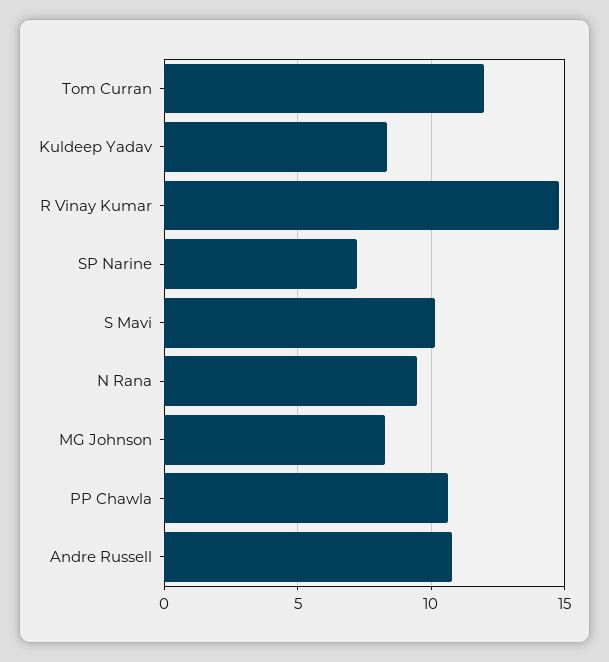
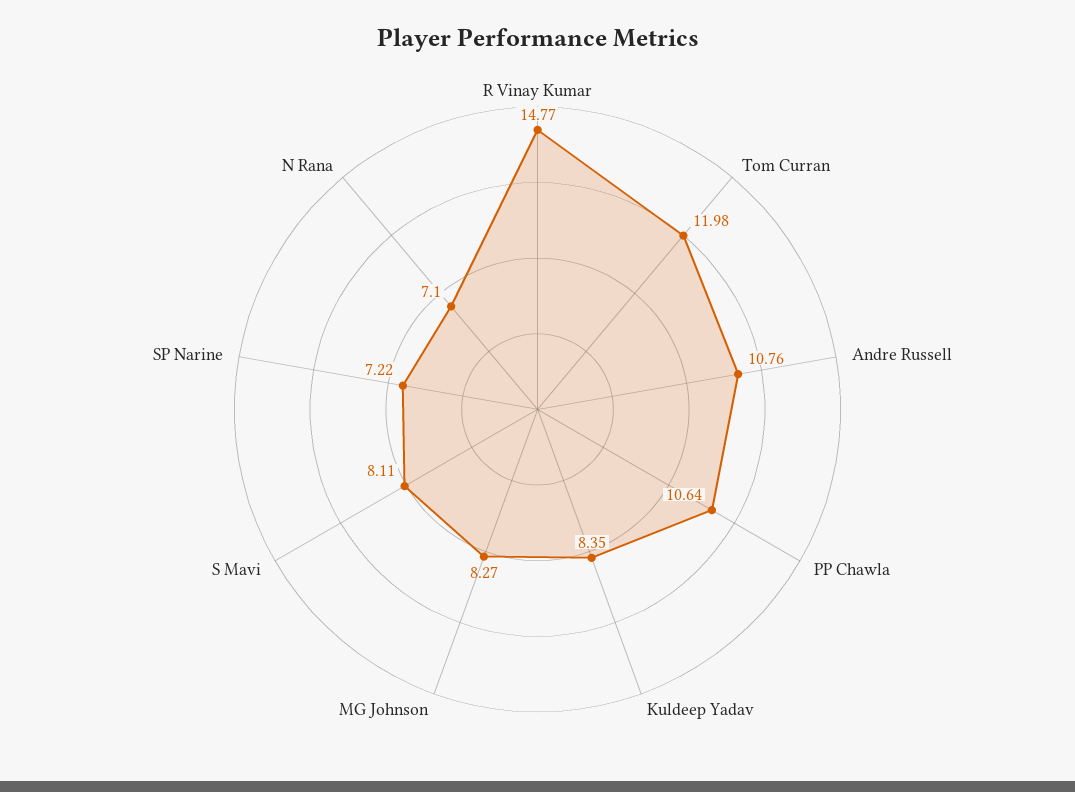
S Mavi: 10 -> 8.11
N Rana: 9.5 -> 7.1

